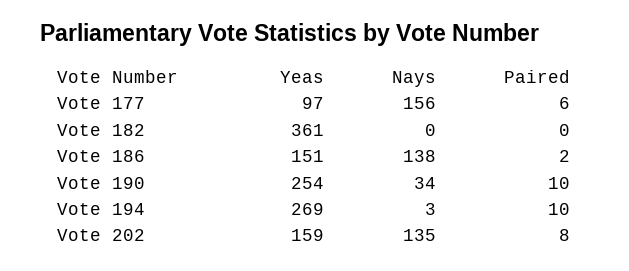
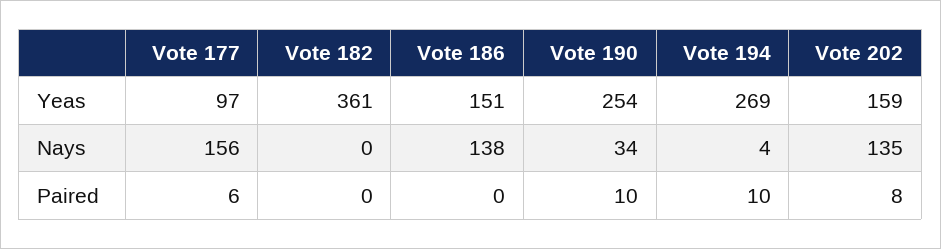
Paired, Vote 186: 2 -> 0
Nays, Vote 194: 3 -> 4

